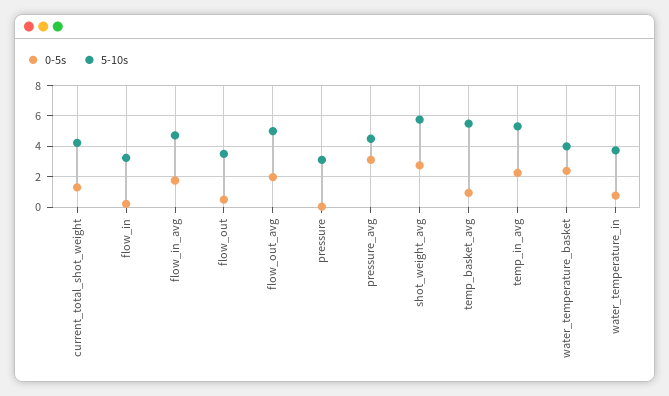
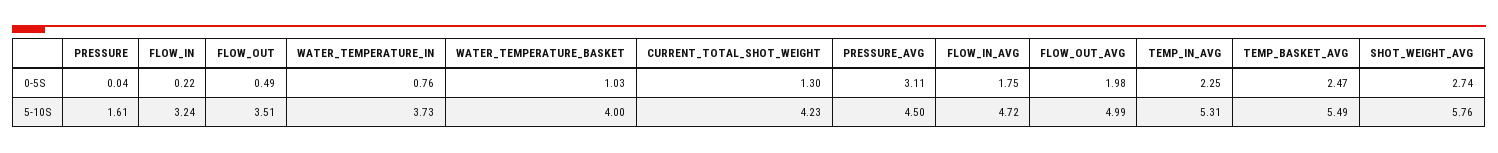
5-10s, pressure: 3 -> 1.61
0-5s, temp_basket_avg: 1 -> 2.47
0-5s, water_temperature_basket: 2.5 -> 1.03

